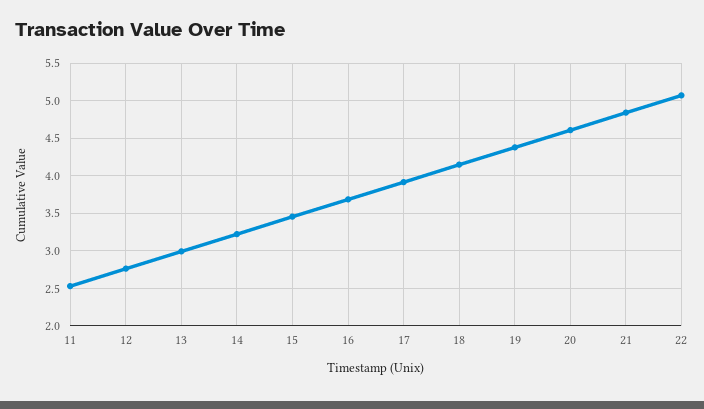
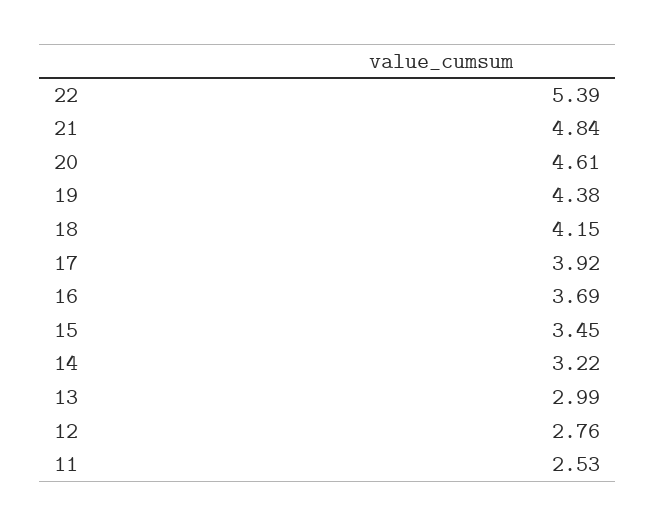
22: 5.1 -> 5.39

